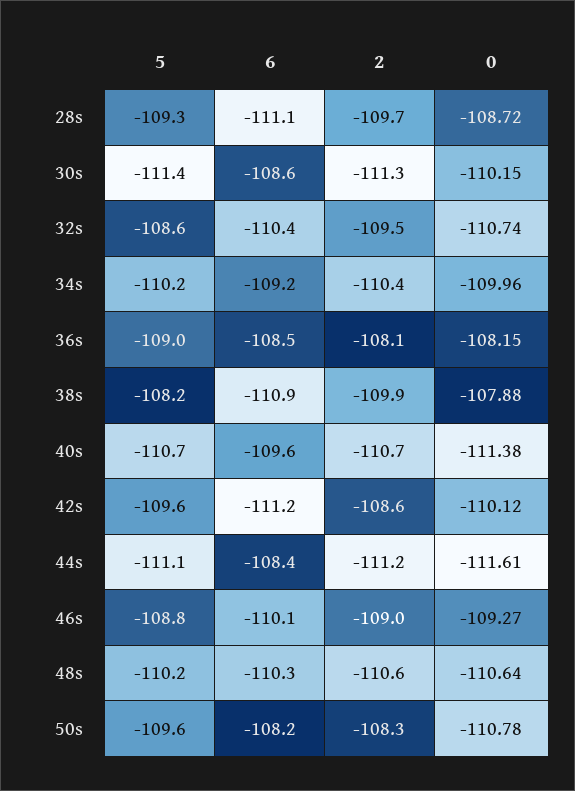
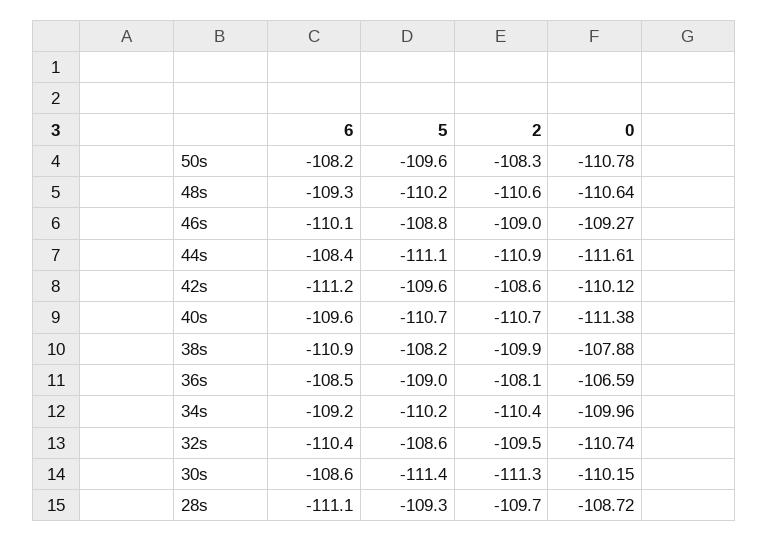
0, 36s: -108.15 -> -106.59
2, 44s: -111.2 -> -110.9
6, 48s: -110.3 -> -109.3

